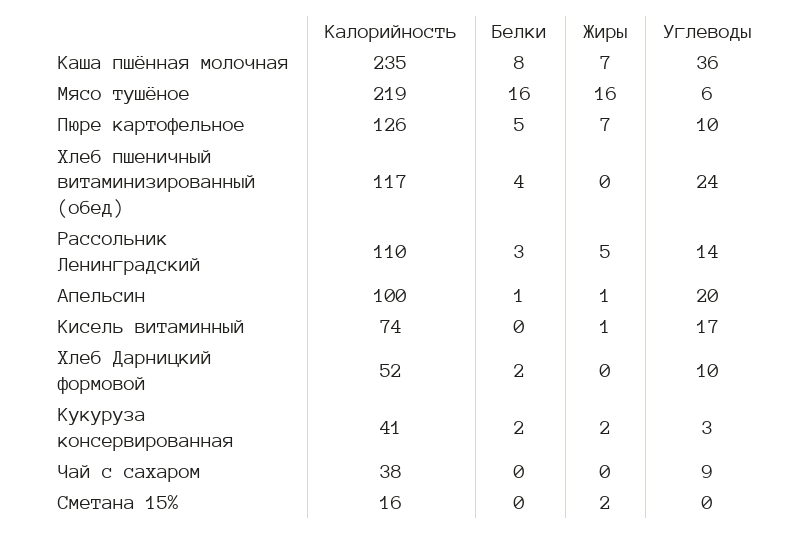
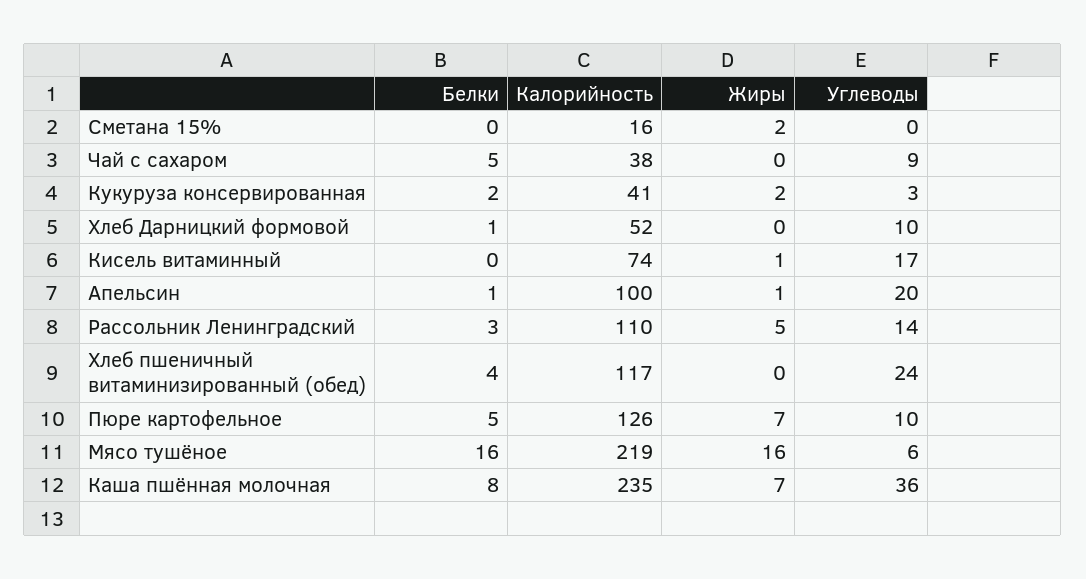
Белки, Хлеб Дарницкий формовой: 2 -> 1
Белки, Чай с сахаром: 0 -> 5

